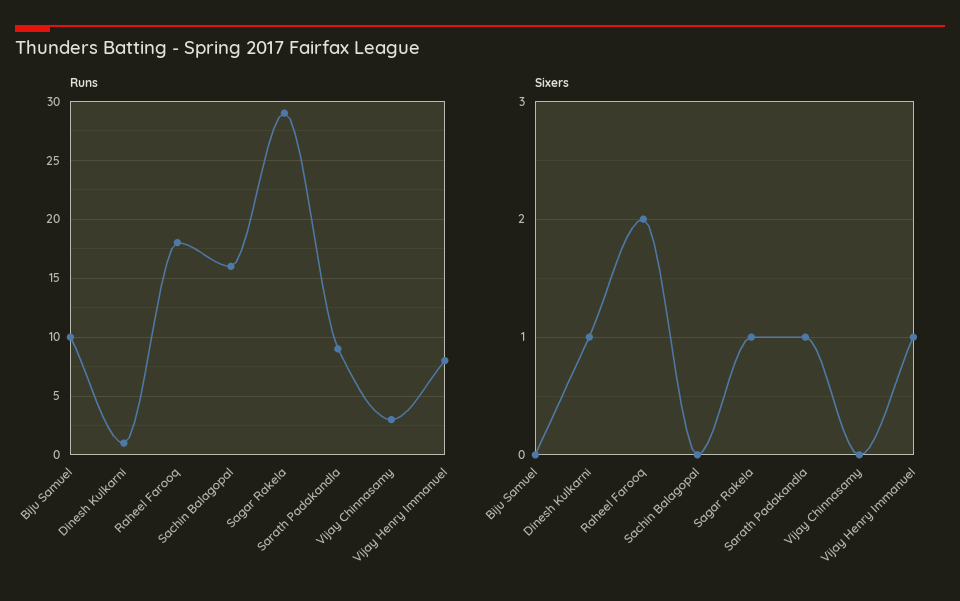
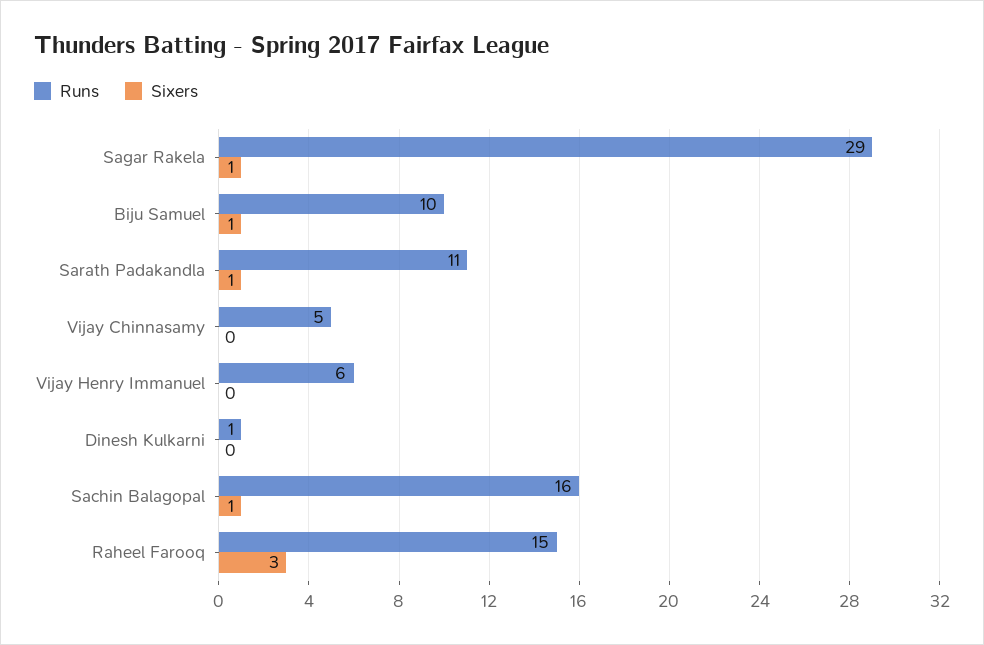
Runs, Raheel Farooq: 18 -> 15
Runs, Sarath Padakandla: 9 -> 11
Runs, Vijay Chinnasamy: 3 -> 5
Runs, Vijay Henry Immanuel: 8 -> 6
Sixers, Biju Samuel: 0 -> 1
Sixers, Dinesh Kulkarni: 1 -> 0
Sixers, Raheel Farooq: 2 -> 3
Sixers, Sachin Balagopal: 0 -> 1
Sixers, Vijay Henry Immanuel: 1 -> 0

